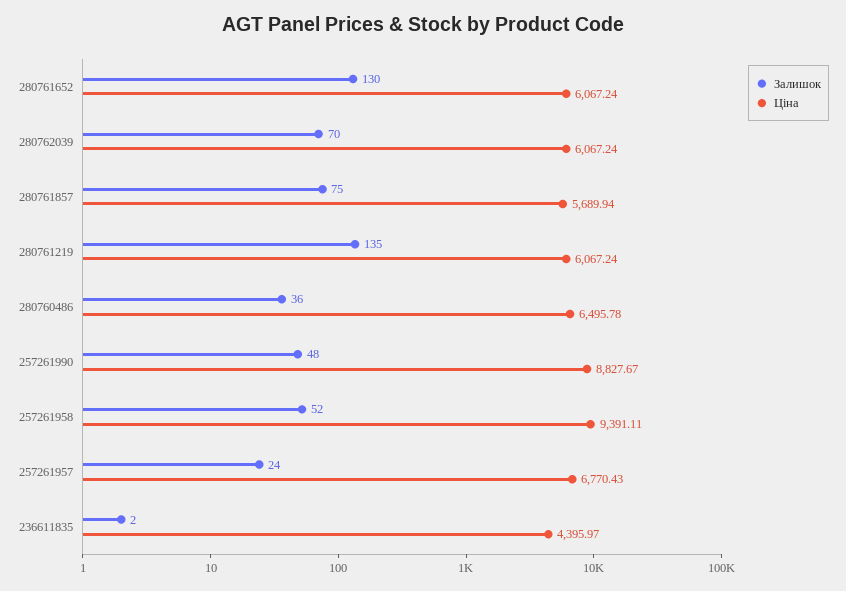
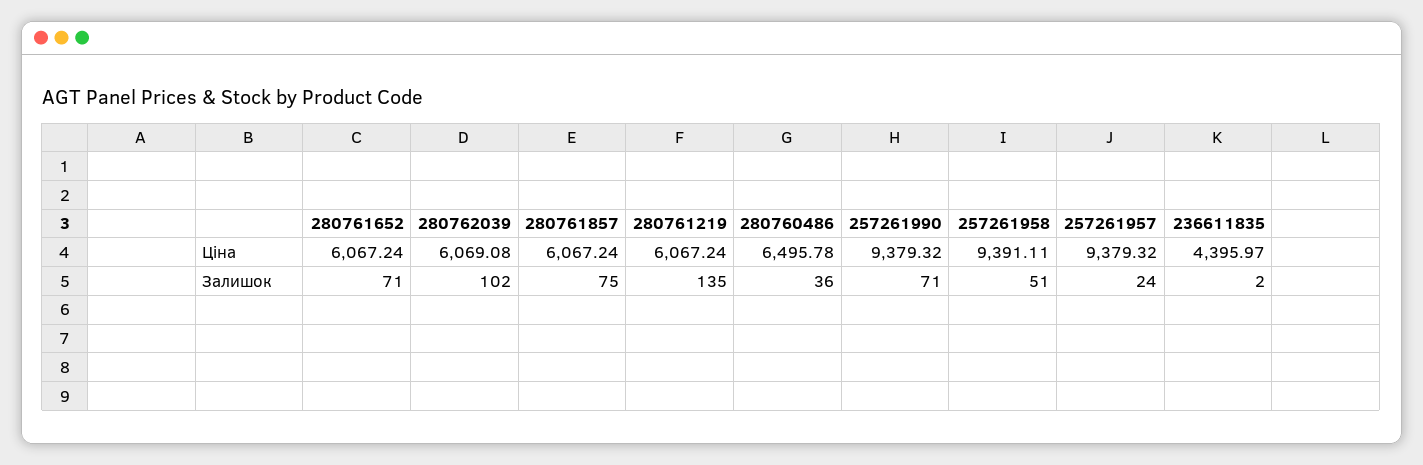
Залишок, 280761652: 130 -> 71
Залишок, 280762039: 70 -> 102
Ціна, 280762039: 6067.24 -> 6069.08
Ціна, 280761857: 5689.94 -> 6067.24
Залишок, 257261990: 48 -> 71
Ціна, 257261990: 8827.67 -> 9379.32
Залишок, 257261958: 52 -> 51
Ціна, 257261957: 6770.43 -> 9379.32

